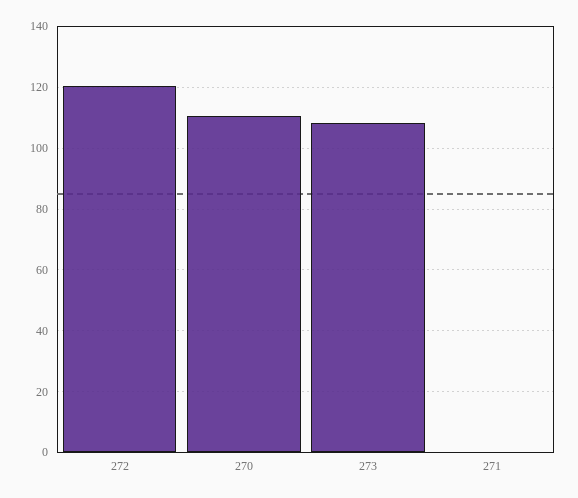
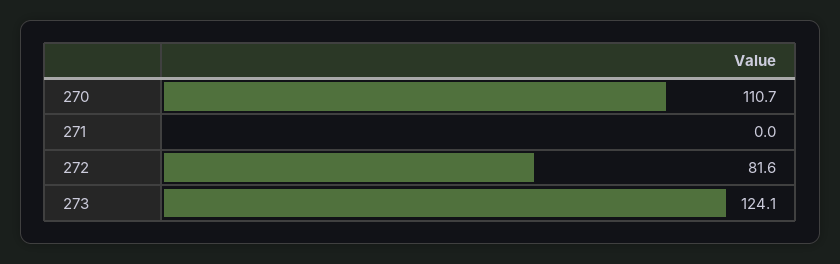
272: 120 -> 81.6
273: 108 -> 124.1

